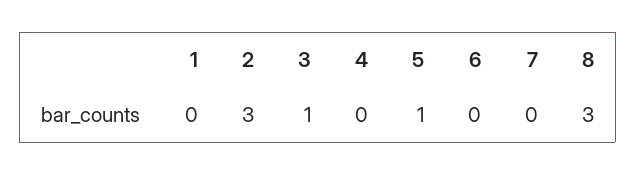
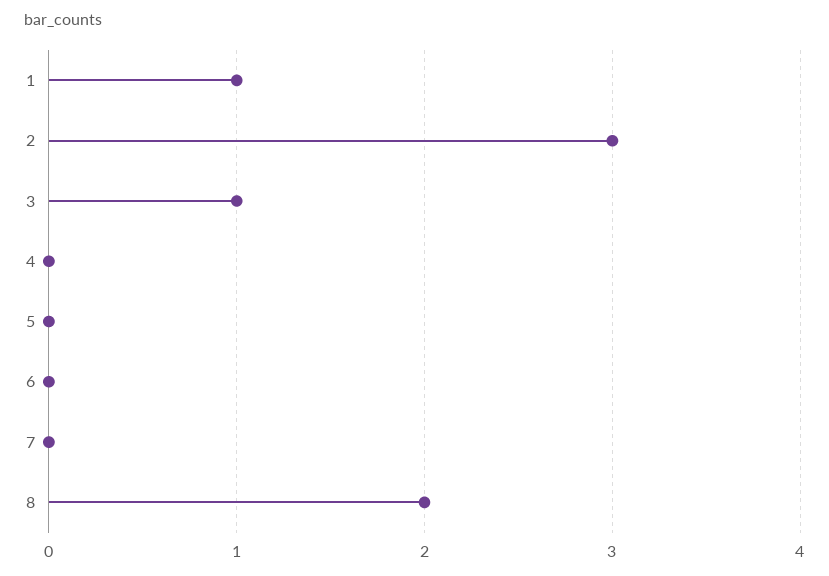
1: 0 -> 1
5: 1 -> 0
8: 3 -> 2

